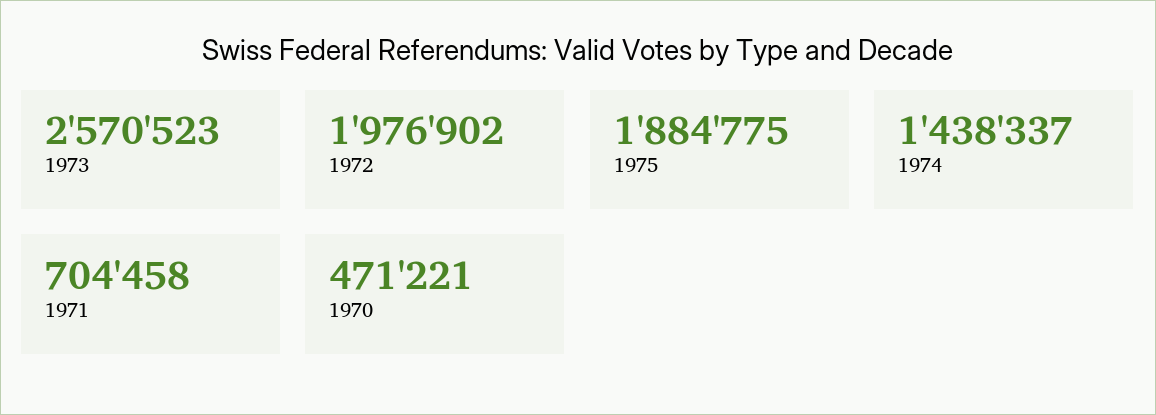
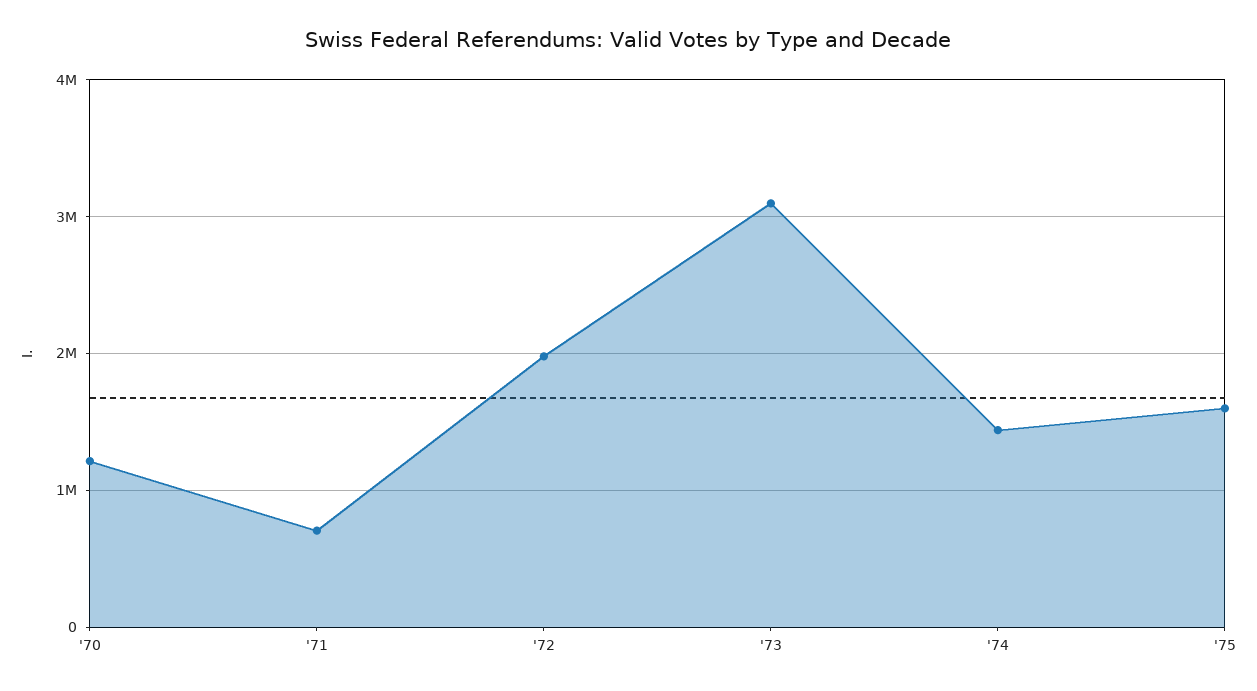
1973: 2570523 -> 3100000
1975: 1884775 -> 1600000
1970: 471221 -> 1200000

